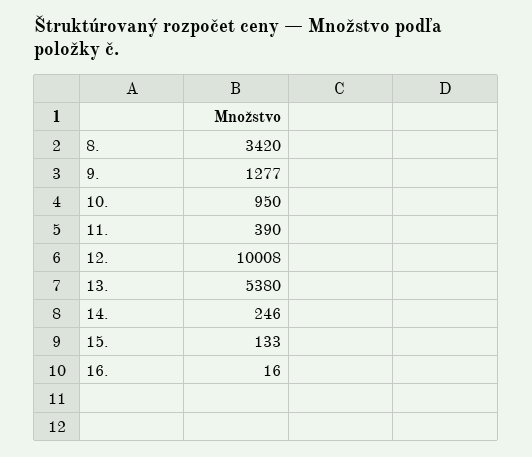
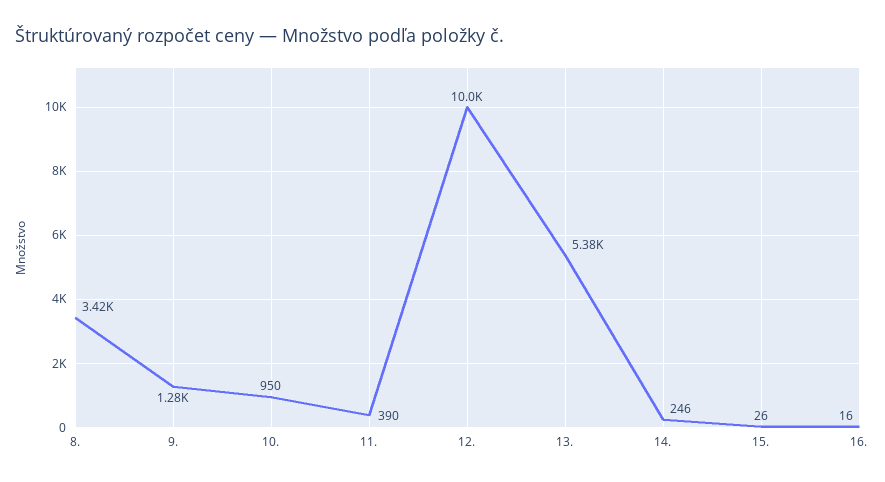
15.: 133 -> 26

